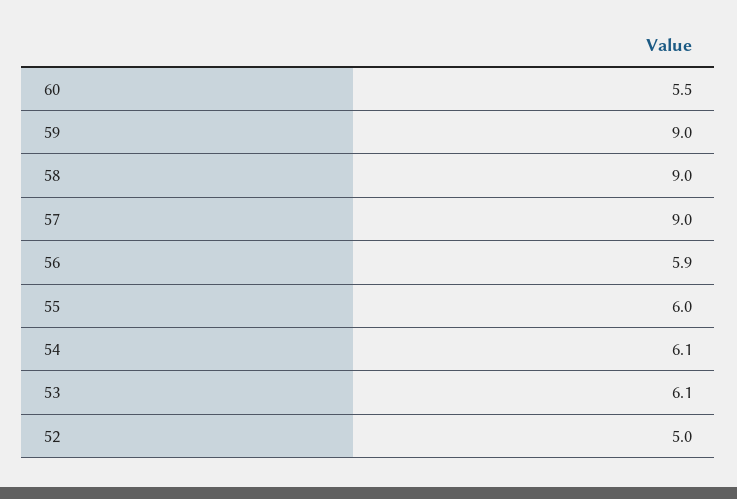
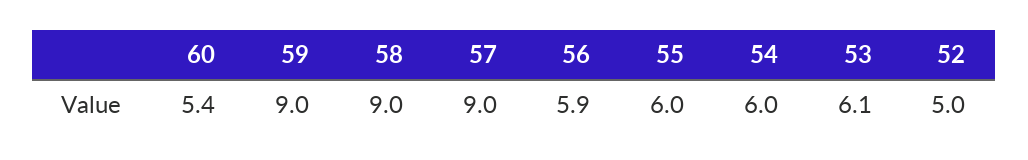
60: 5.5 -> 5.4
54: 6.1 -> 6

